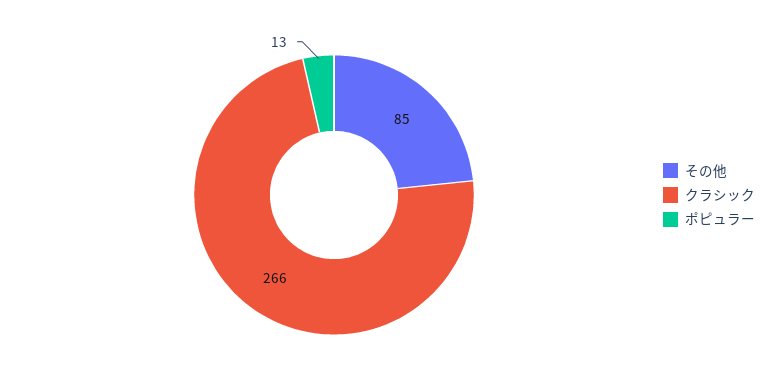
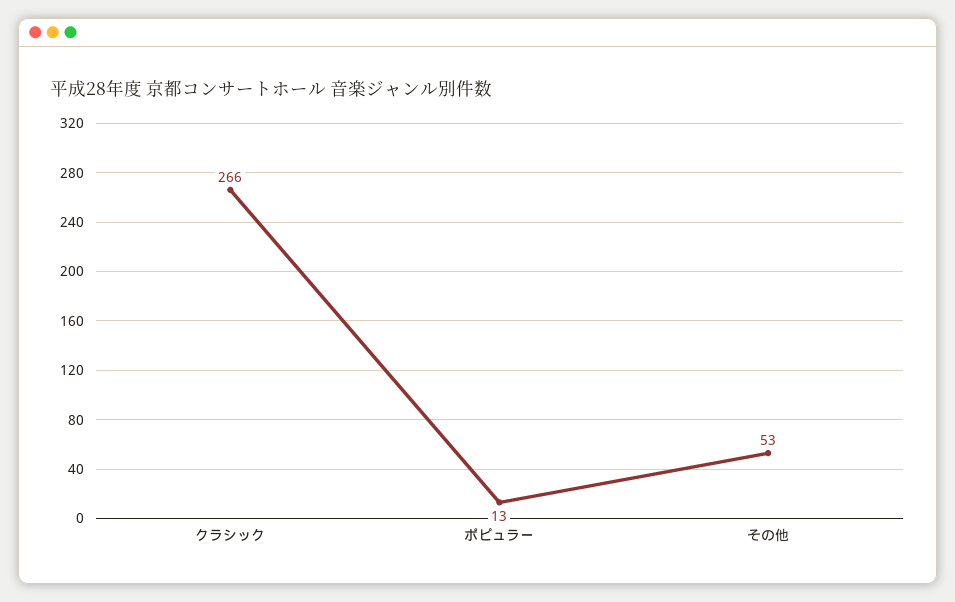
その他: 85 -> 53

